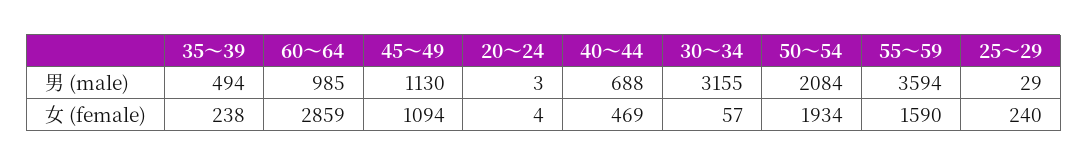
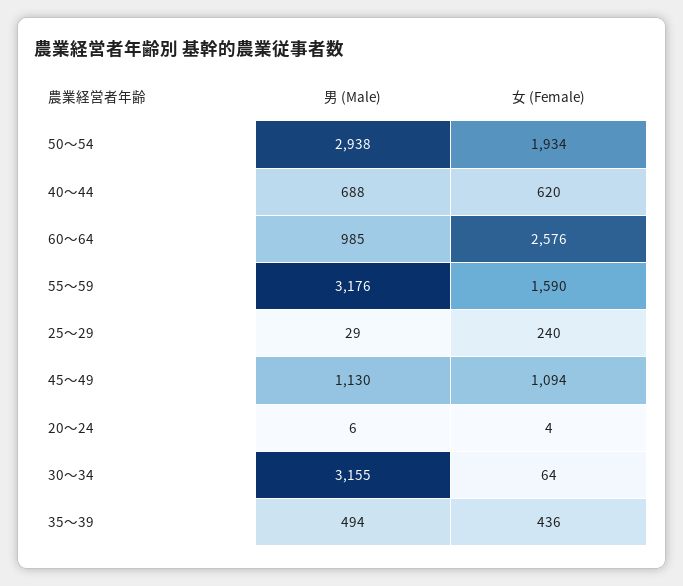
20～24, 男 (male): 3 -> 6
50～54, 男 (male): 2084 -> 2938
55～59, 男 (male): 3594 -> 3176
35～39, 女 (female): 238 -> 436
60～64, 女 (female): 2859 -> 2576
40～44, 女 (female): 469 -> 620
30～34, 女 (female): 57 -> 64

